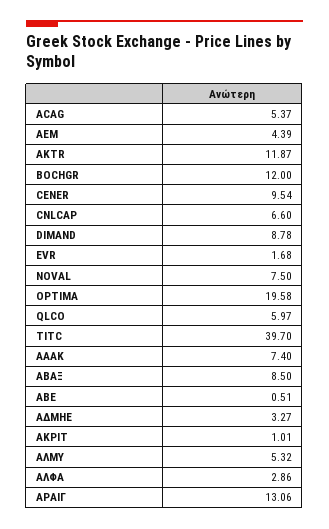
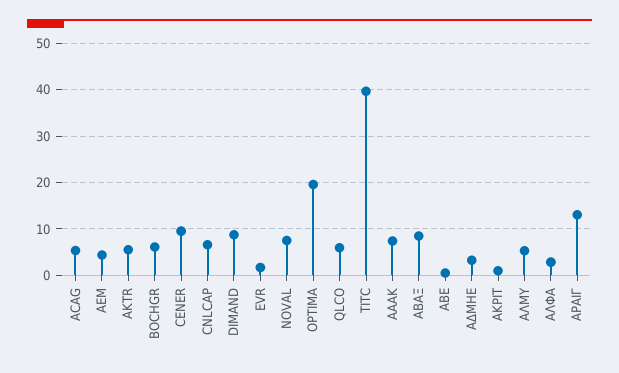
AKTR: 11.87 -> 6
BOCHGR: 12 -> 6

